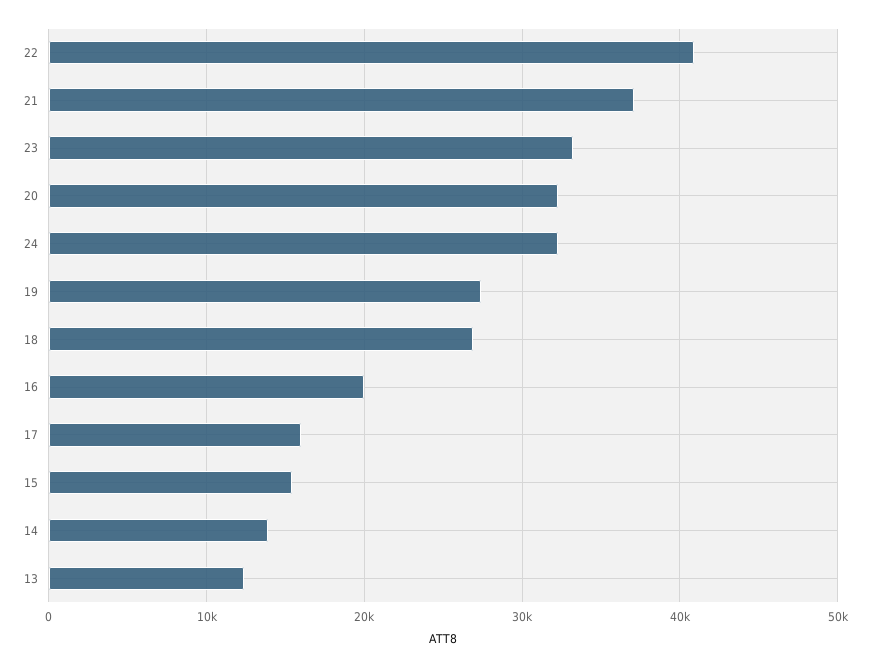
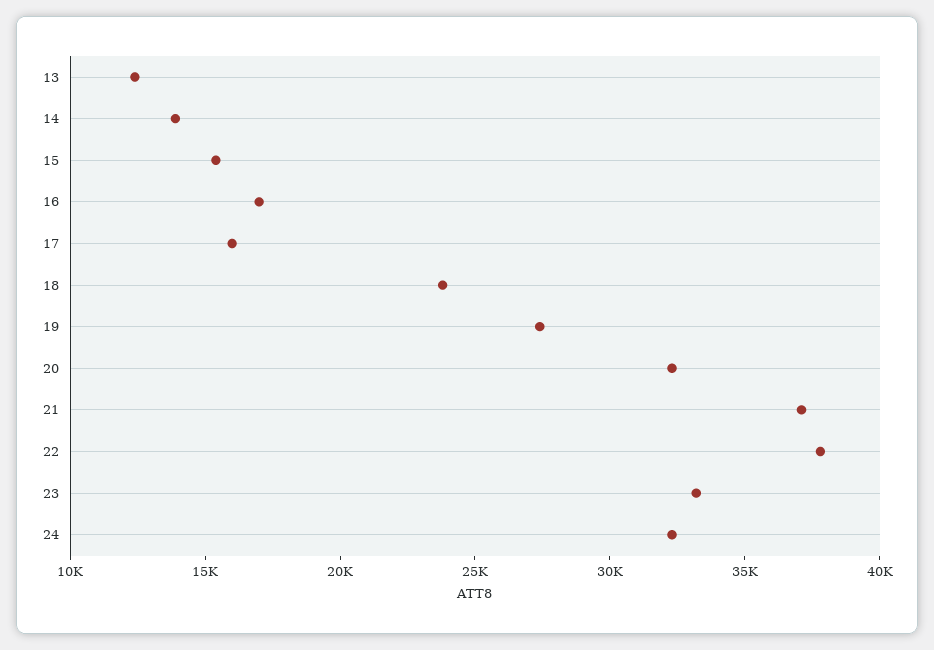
22: 41000 -> 38000
18: 27000 -> 24000
16: 20000 -> 17000

